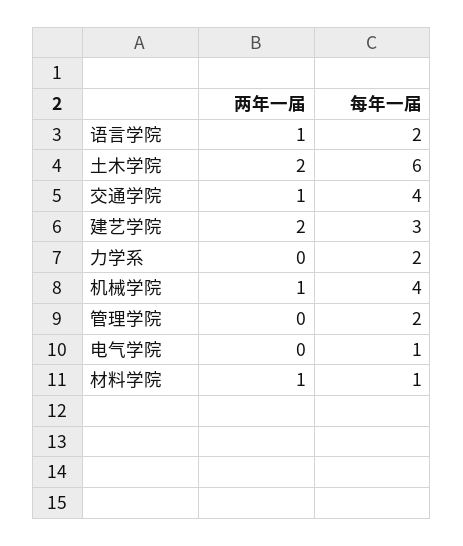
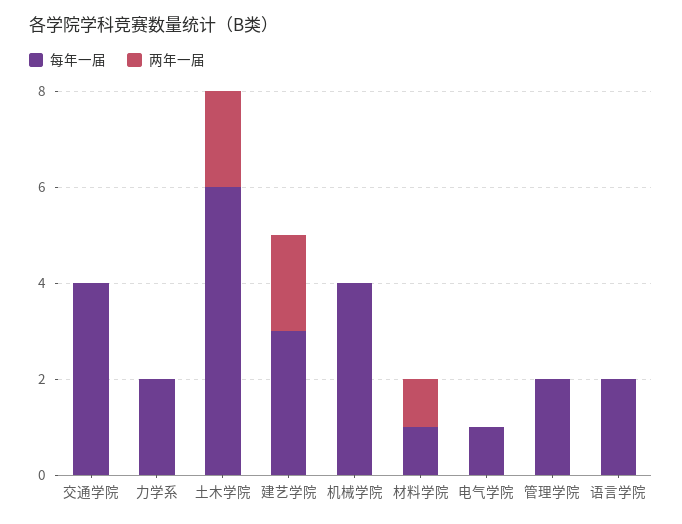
两年一届, 语言学院: 1 -> 0
两年一届, 交通学院: 1 -> 0
两年一届, 机械学院: 1 -> 0

